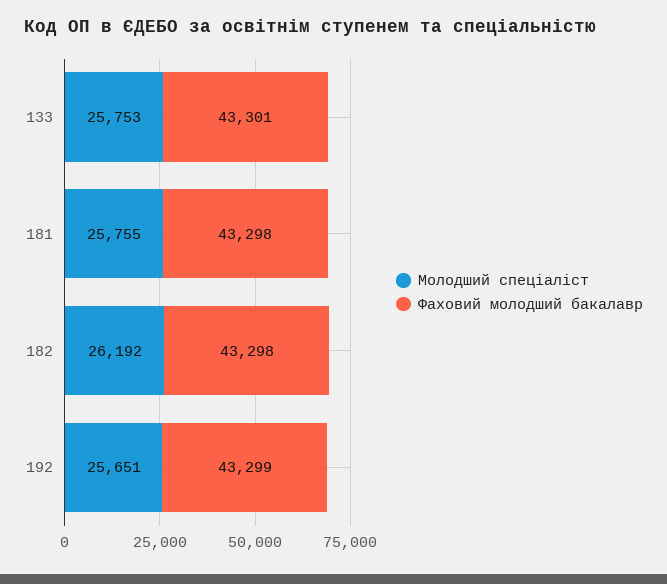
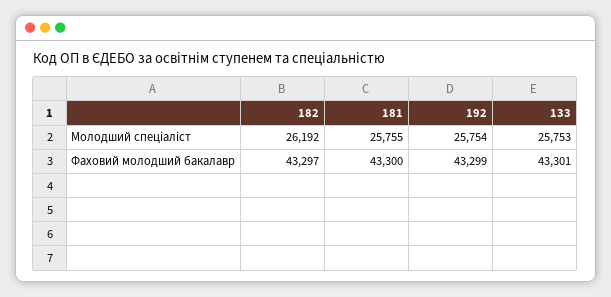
Фаховий молодший бакалавр, 181: 43298 -> 43300
Фаховий молодший бакалавр, 182: 43298 -> 43297
Молодший спеціаліст, 192: 25651 -> 25754

